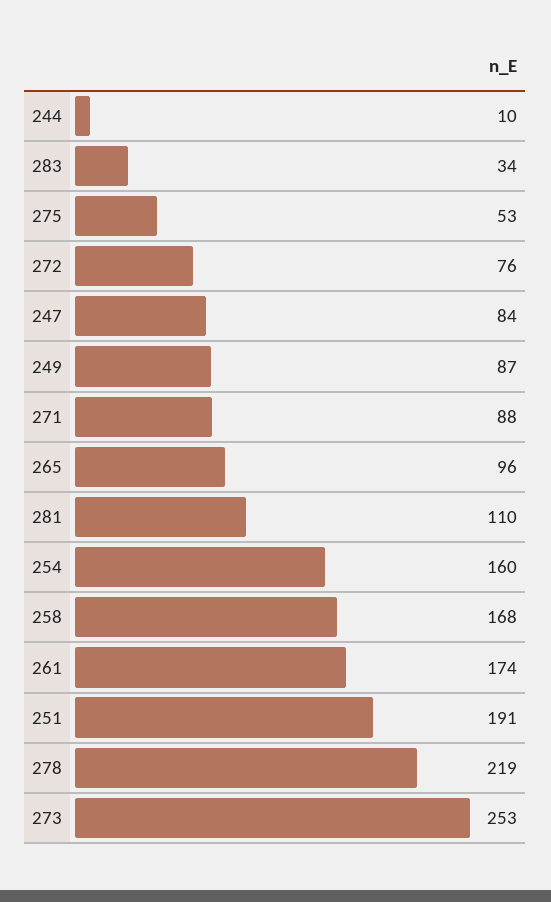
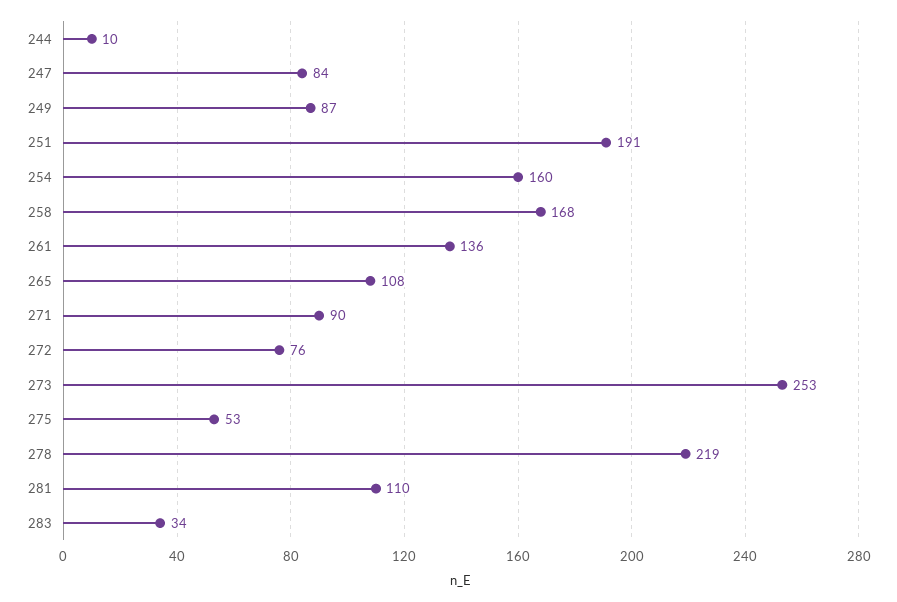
271: 88 -> 90
265: 96 -> 108
261: 174 -> 136

